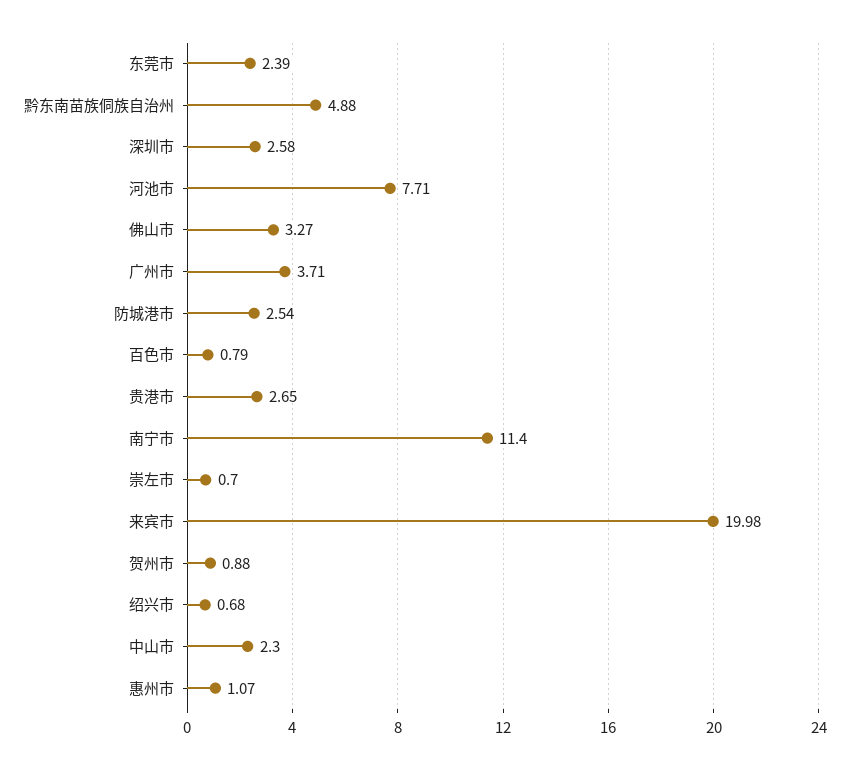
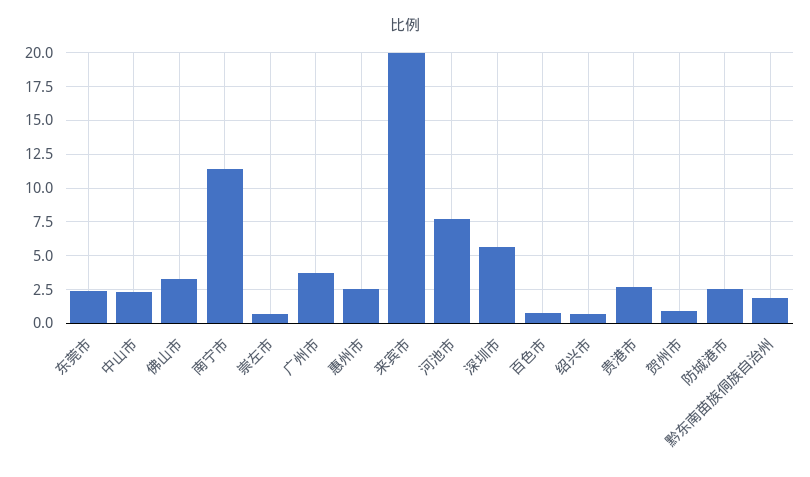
黔东南苗族侗族自治州: 4.88 -> 2
深圳市: 2.58 -> 5.5
惠州市: 1.07 -> 2.5

